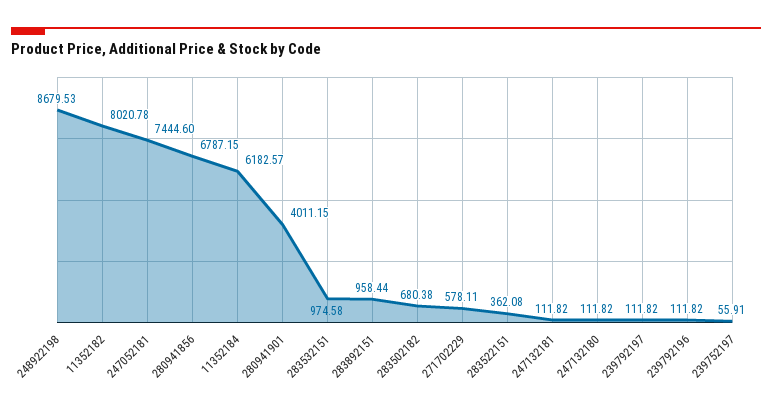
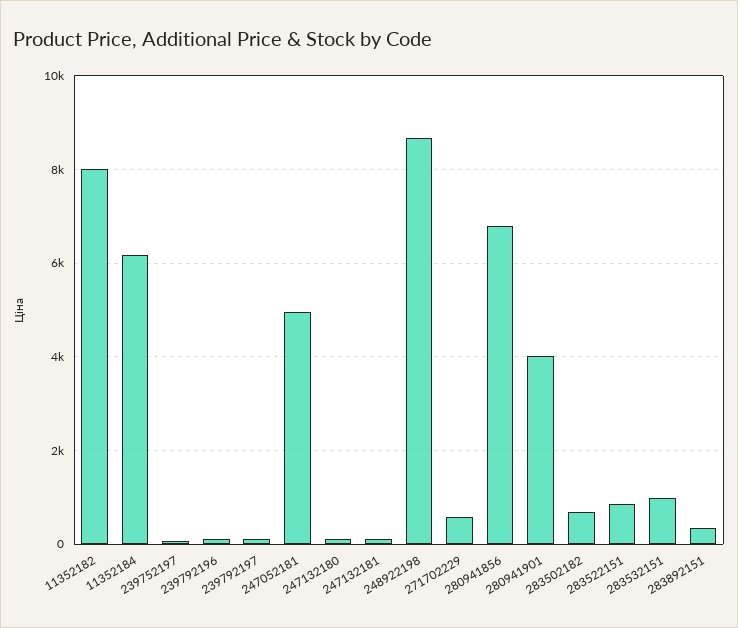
247052181: 7444.6 -> 5000
283892151: 958.44 -> 400
283522151: 362.08 -> 800

